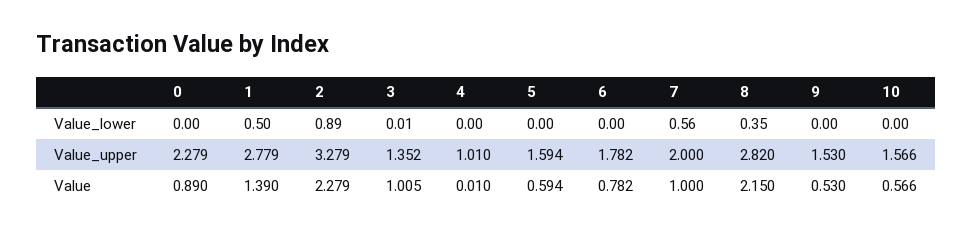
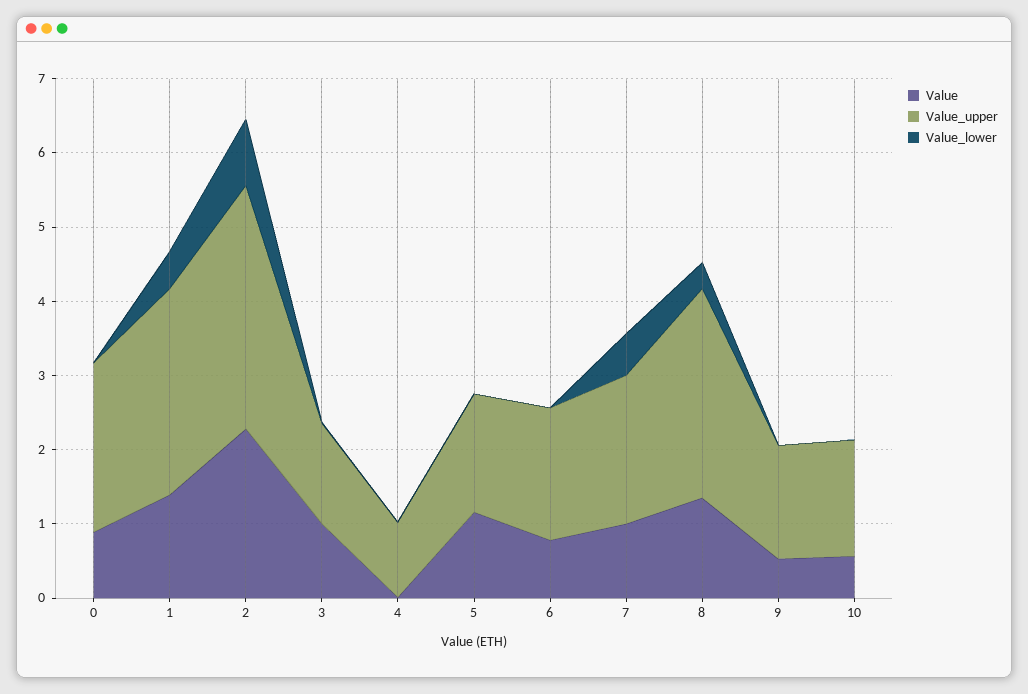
Value, 5: 0.594 -> 1.2
Value, 8: 2.15 -> 1.4

